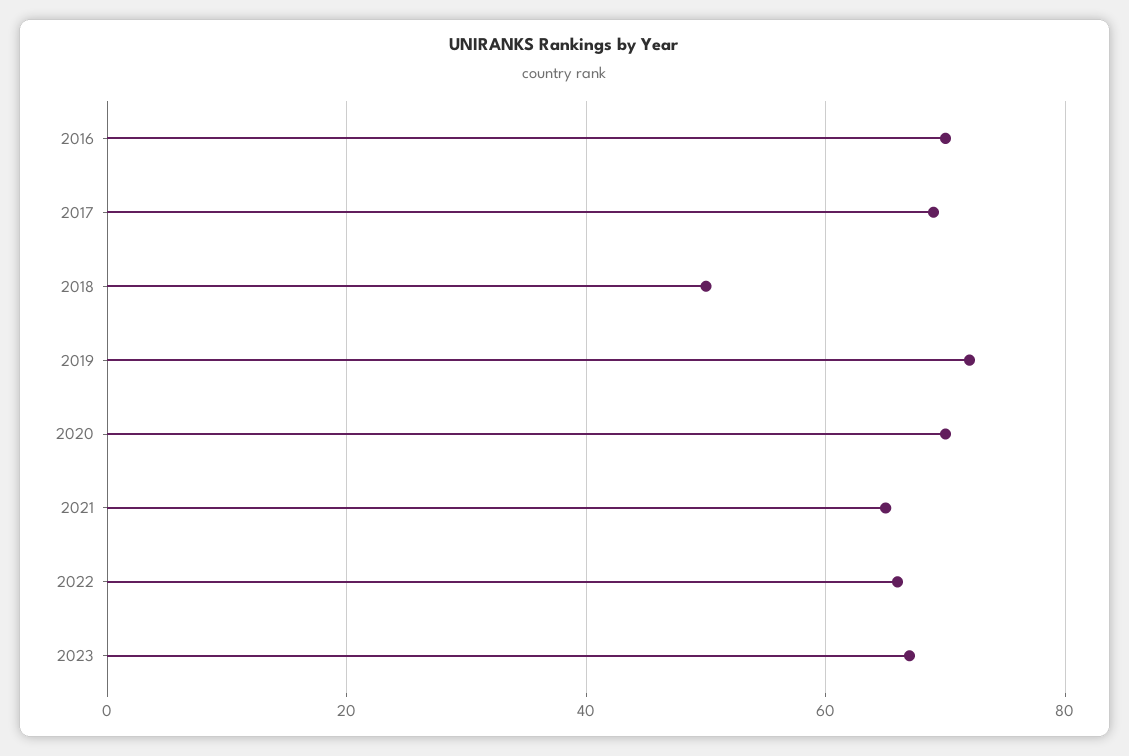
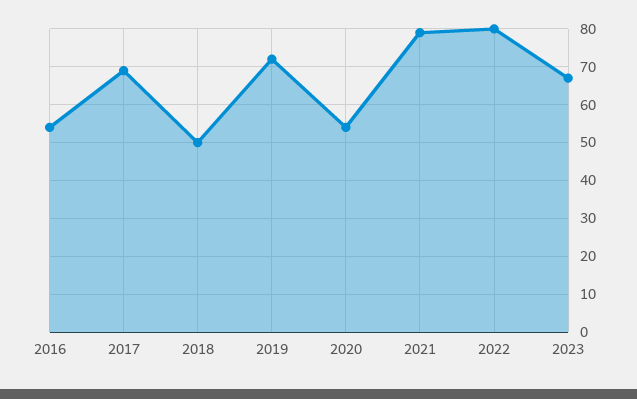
2016: 70 -> 55
2020: 70 -> 55
2021: 65 -> 80
2022: 65 -> 80

